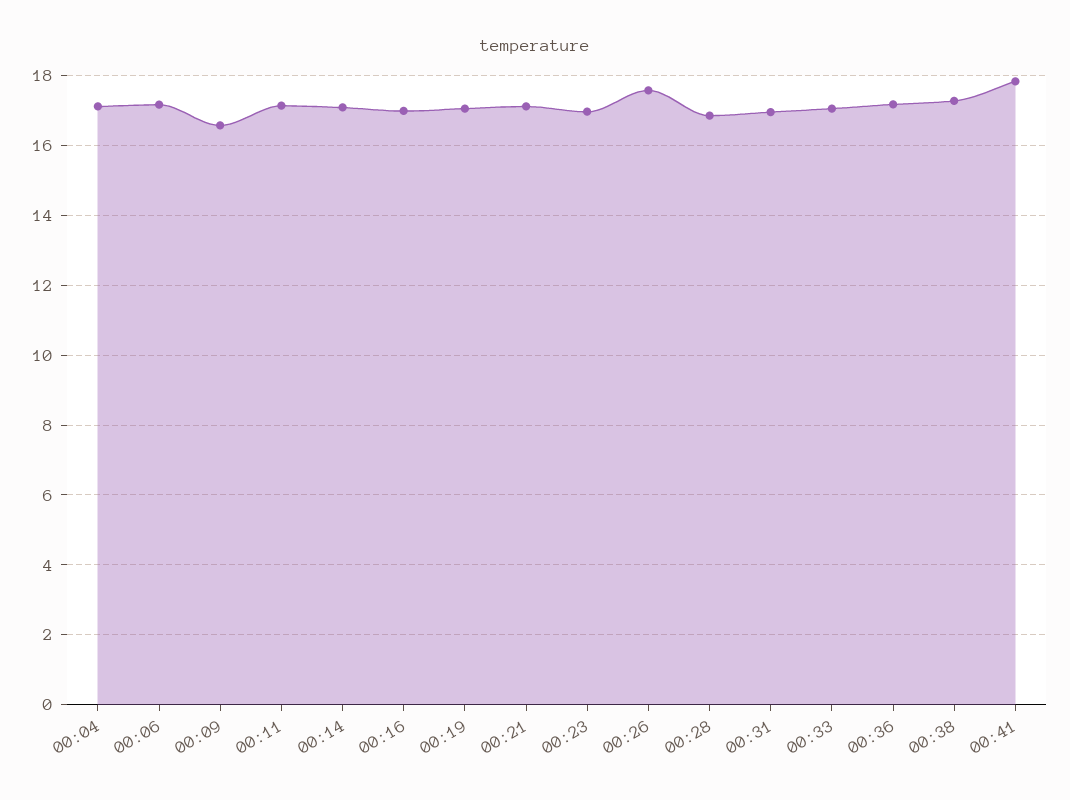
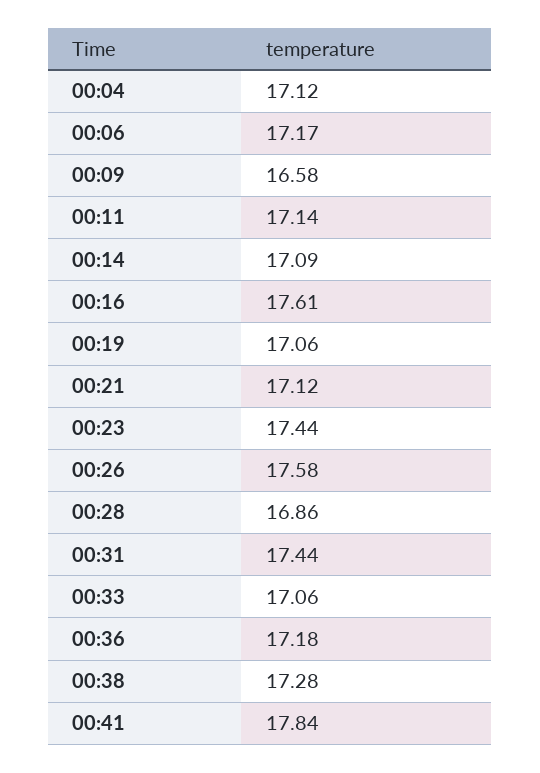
00:16: 17 -> 17.61
00:23: 17 -> 17.44
00:31: 17 -> 17.44

